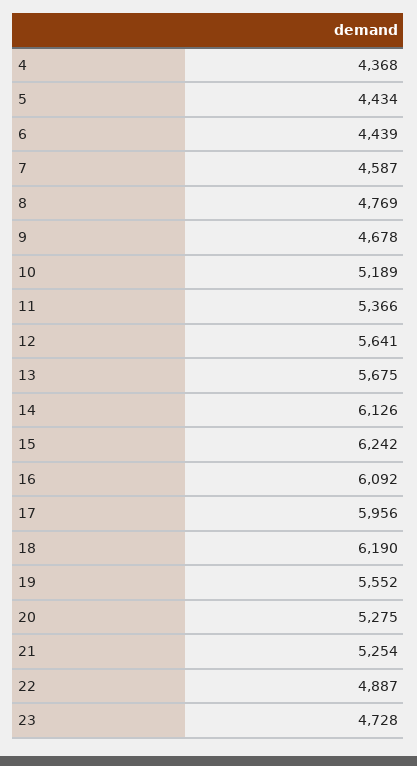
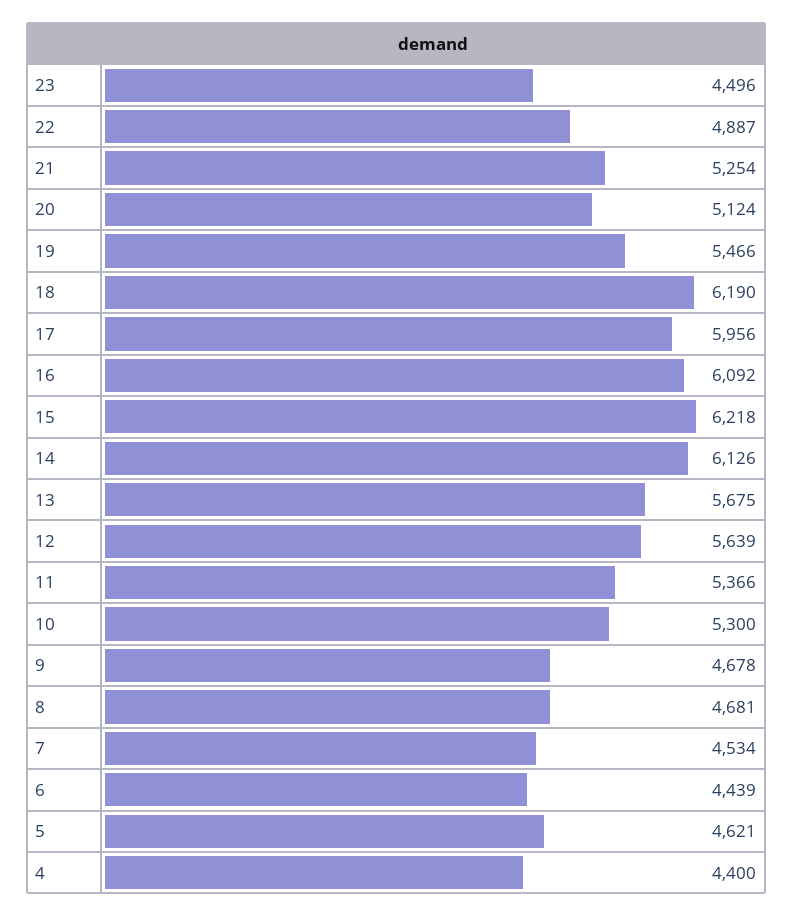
4: 4368 -> 4400
5: 4434 -> 4621
7: 4587 -> 4534
8: 4769 -> 4681
10: 5189 -> 5300
12: 5641 -> 5639
15: 6242 -> 6218
19: 5552 -> 5466
20: 5275 -> 5124
23: 4728 -> 4496

